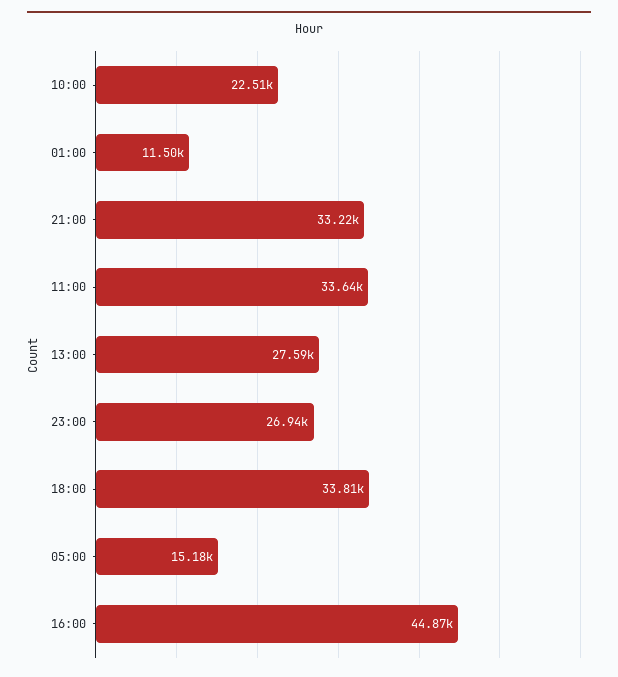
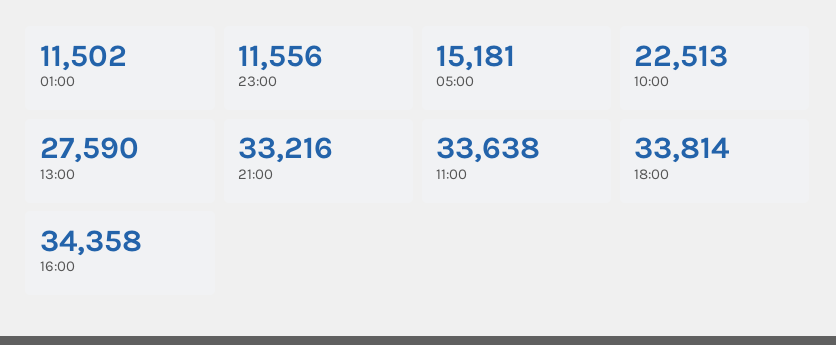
23:00: 26940 -> 11556
16:00: 44870 -> 34358

